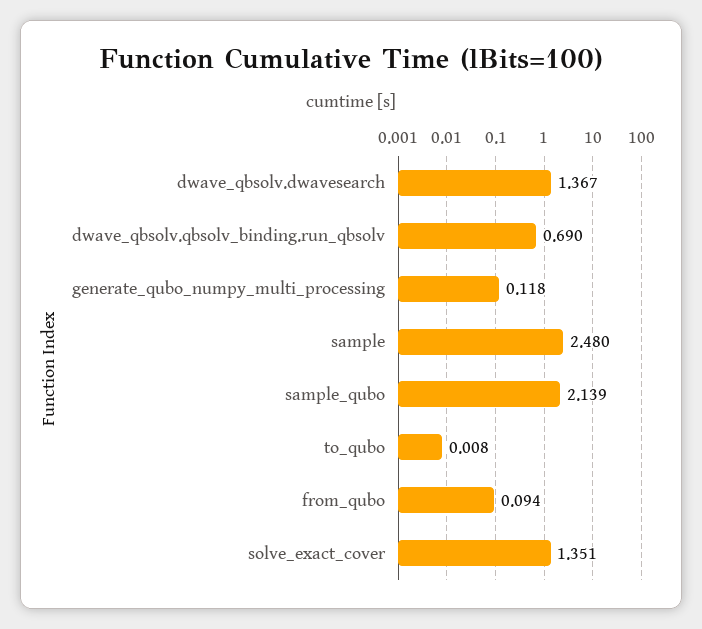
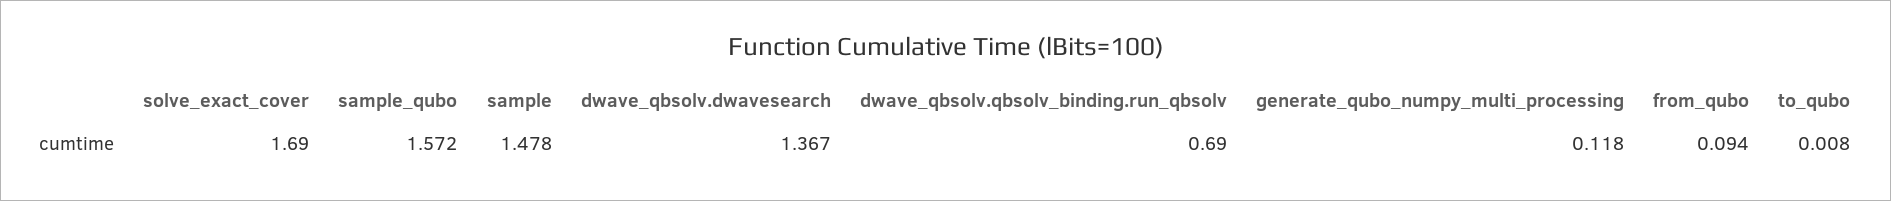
sample: 2.48 -> 1.478
sample_qubo: 2.139 -> 1.572
solve_exact_cover: 1.351 -> 1.69

